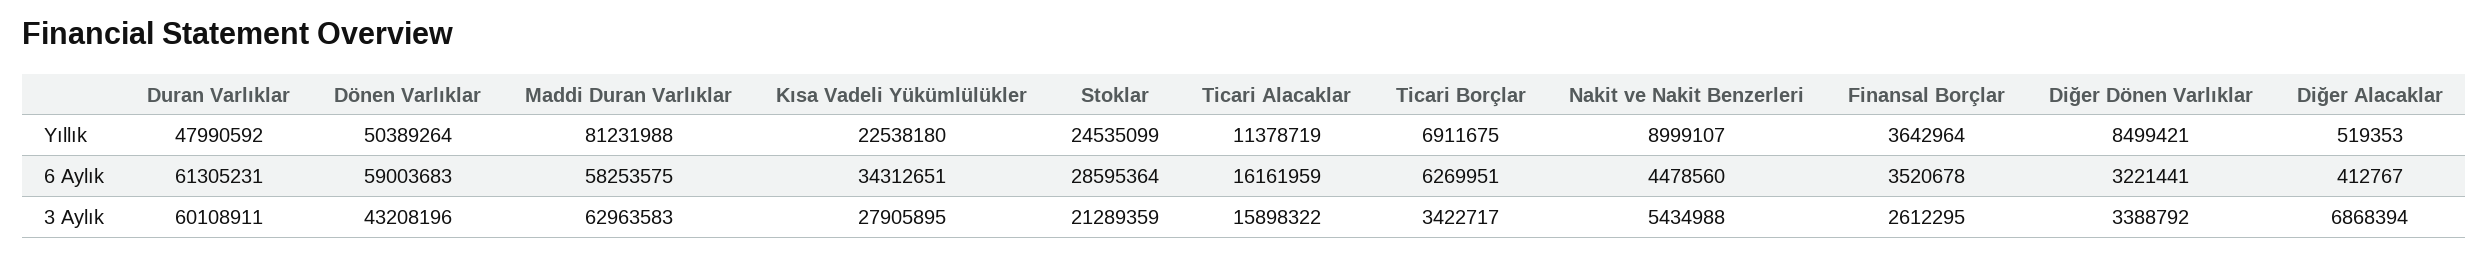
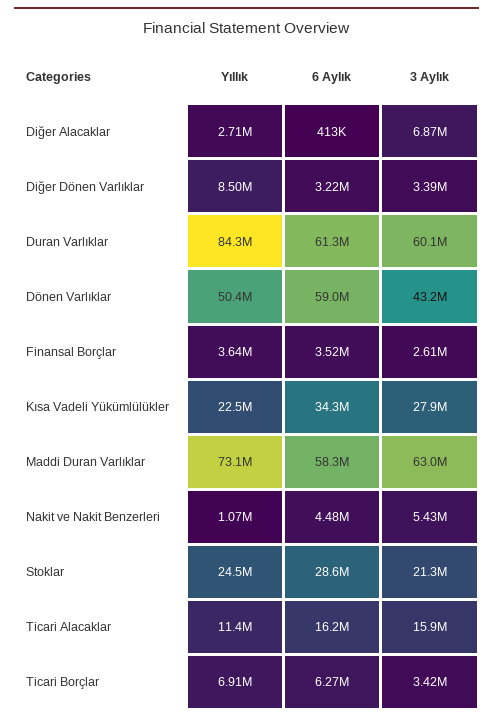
Duran Varlıklar, Yıllık: 47990592 -> 84300000
Maddi Duran Varlıklar, Yıllık: 81231988 -> 73100000
Nakit ve Nakit Benzerleri, Yıllık: 8999107 -> 1070000
Diğer Alacaklar, Yıllık: 519353 -> 2710000

